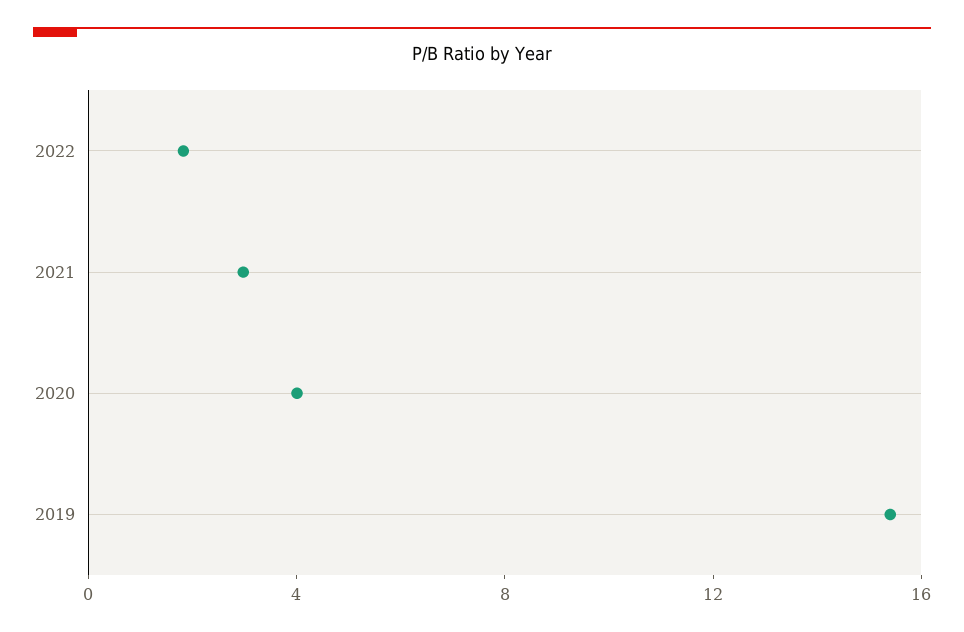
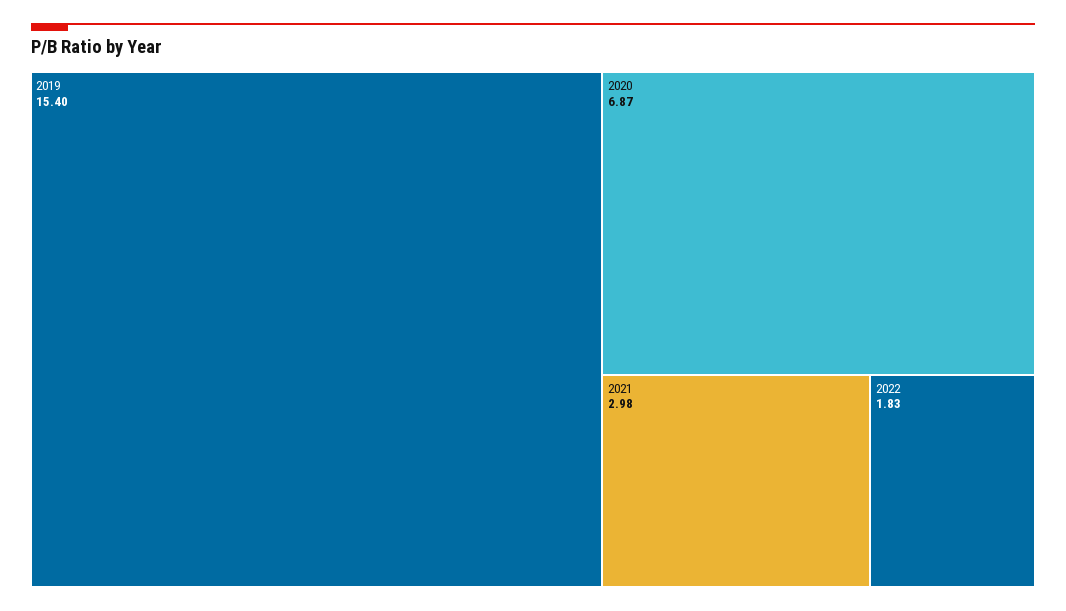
2020: 4 -> 6.87

